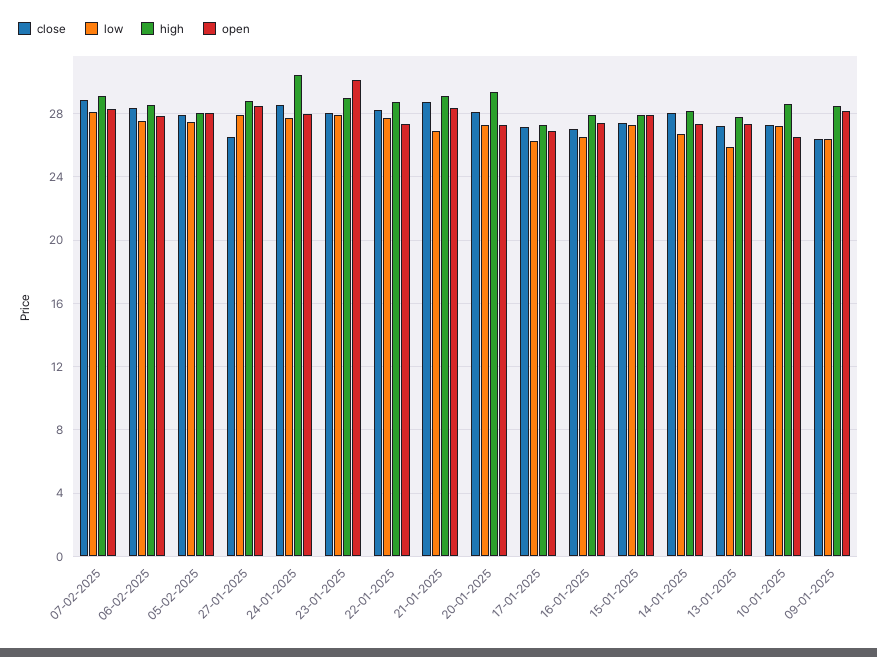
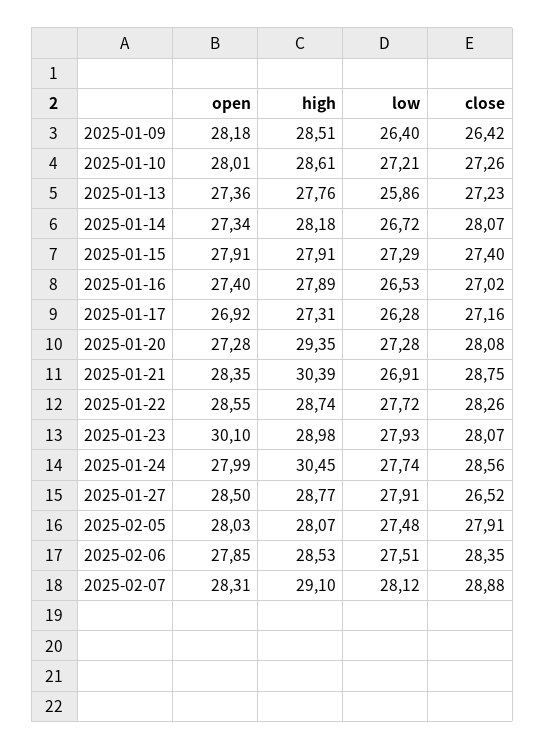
open, 22-01-2025: 27.5 -> 28.55
high, 21-01-2025: 29 -> 30.39
open, 10-01-2025: 26.5 -> 28.01

